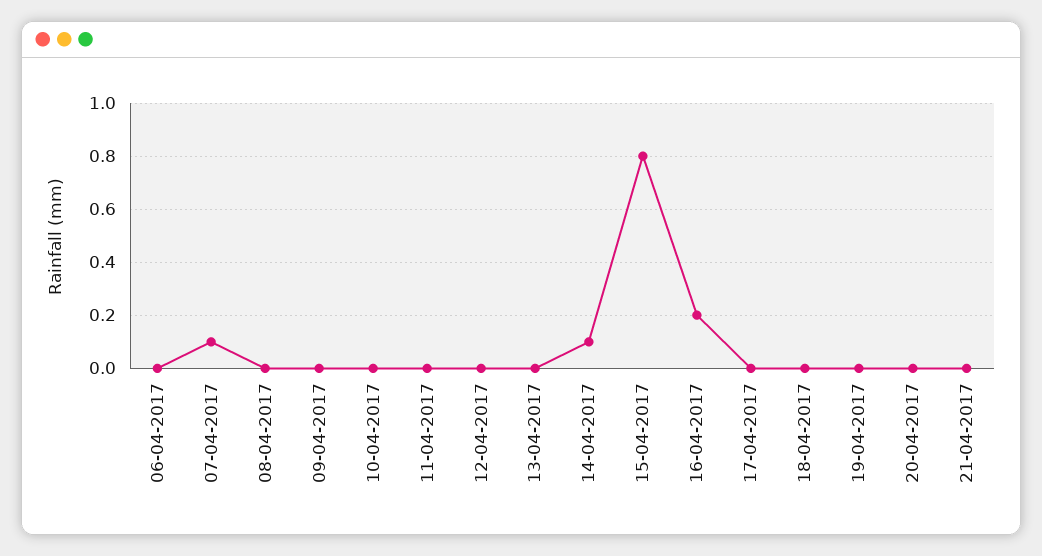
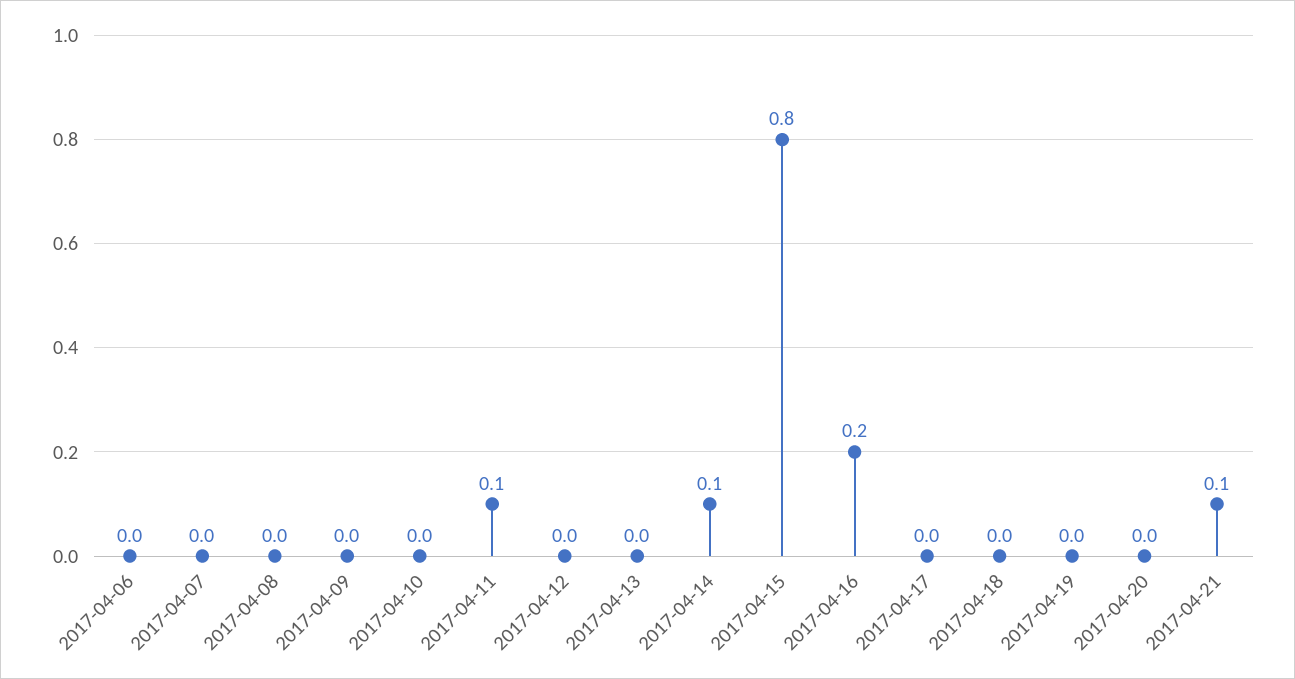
07-04-2017: 0.1 -> 0
11-04-2017: 0 -> 0.1
21-04-2017: 0 -> 0.1

